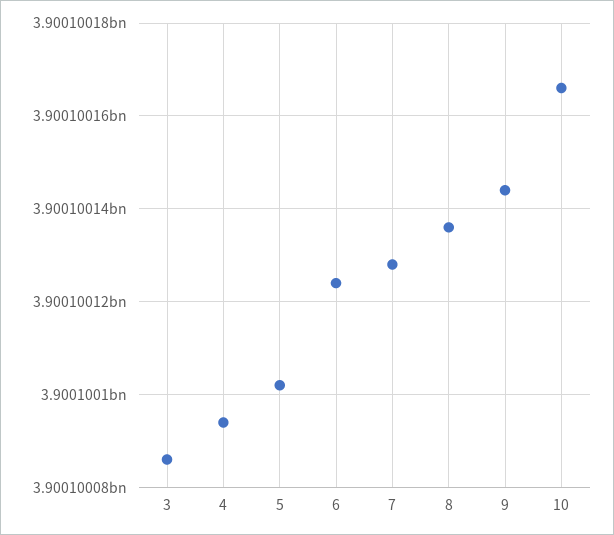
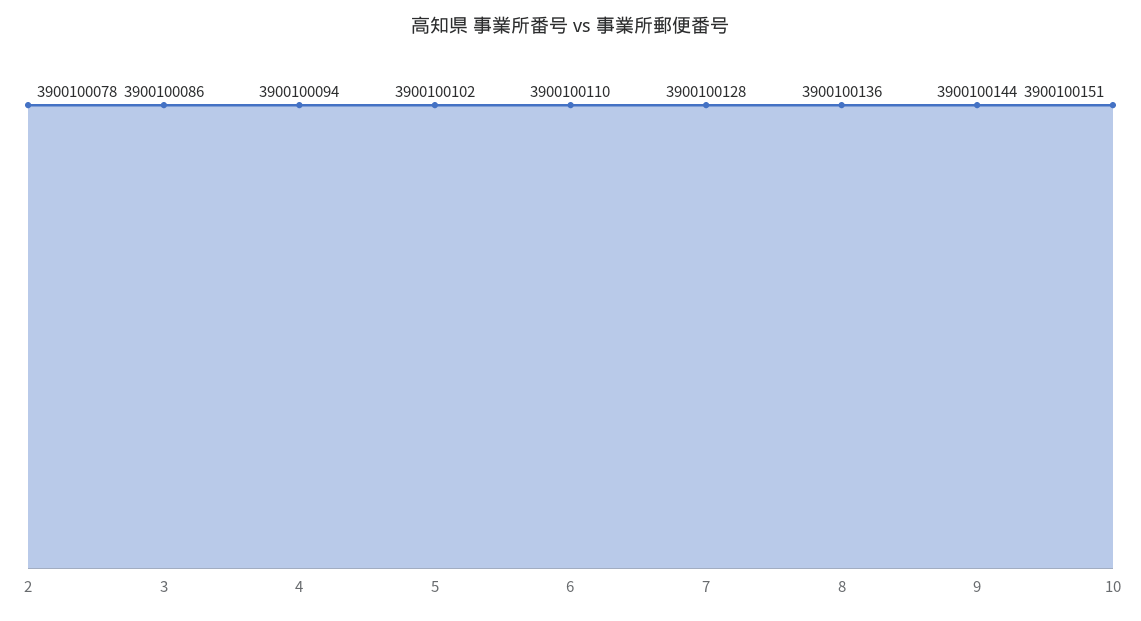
6: 3900100125 -> 3900100110
10: 3900100165 -> 3900100151
2: none -> 3900100078

